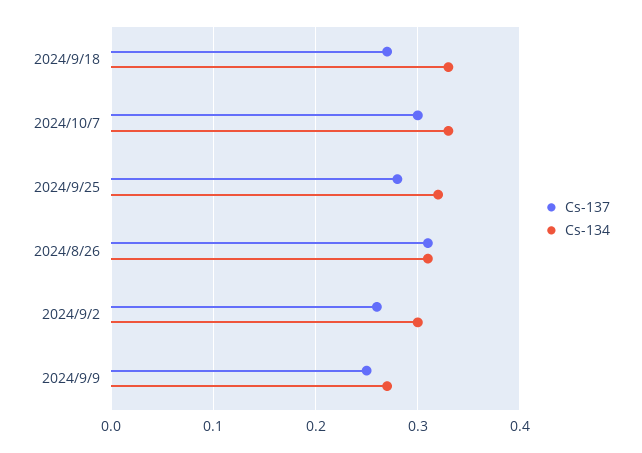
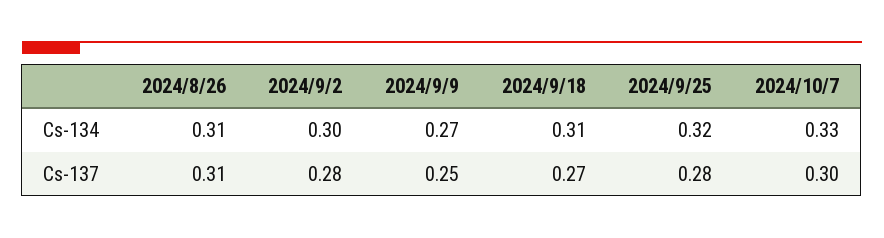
Cs-134, 2024/9/18: 0.33 -> 0.31
Cs-137, 2024/9/2: 0.26 -> 0.28

